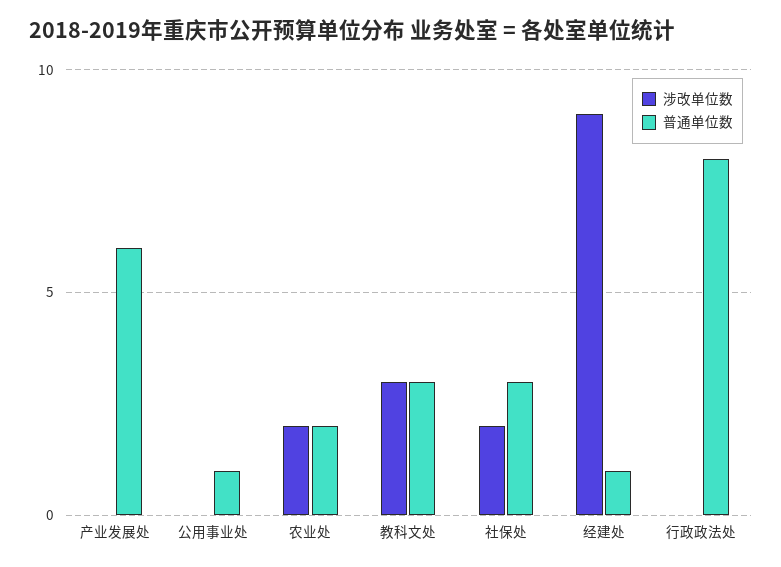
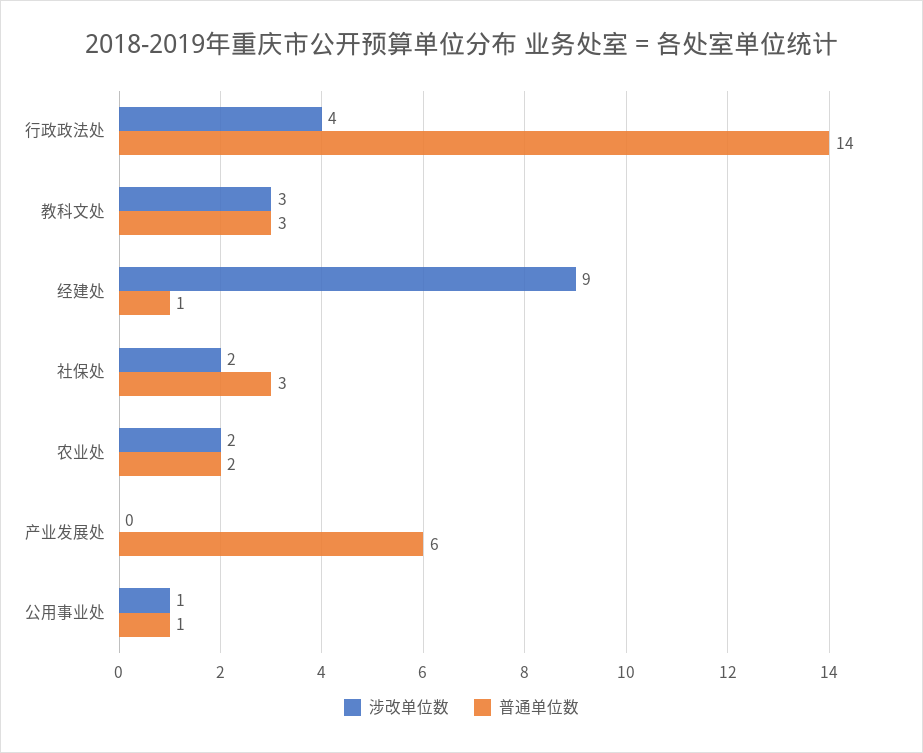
涉改单位数, 公用事业处: 0 -> 1
涉改单位数, 行政政法处: 0 -> 4
普通单位数, 行政政法处: 8 -> 14

